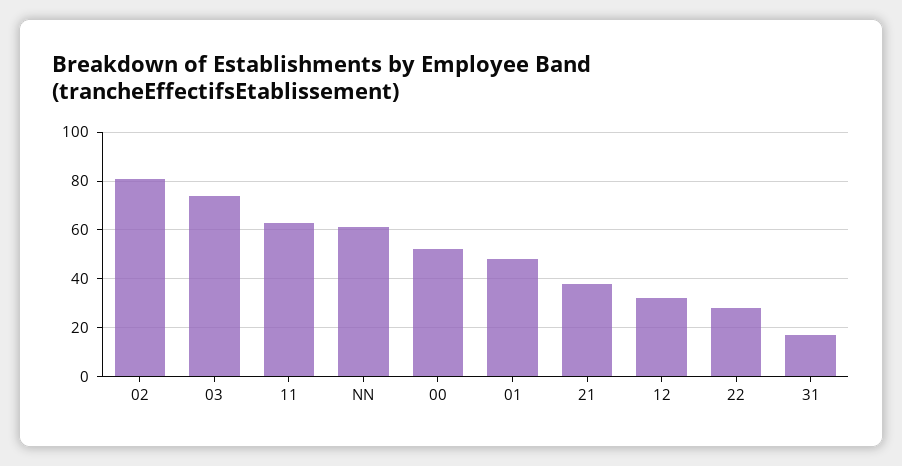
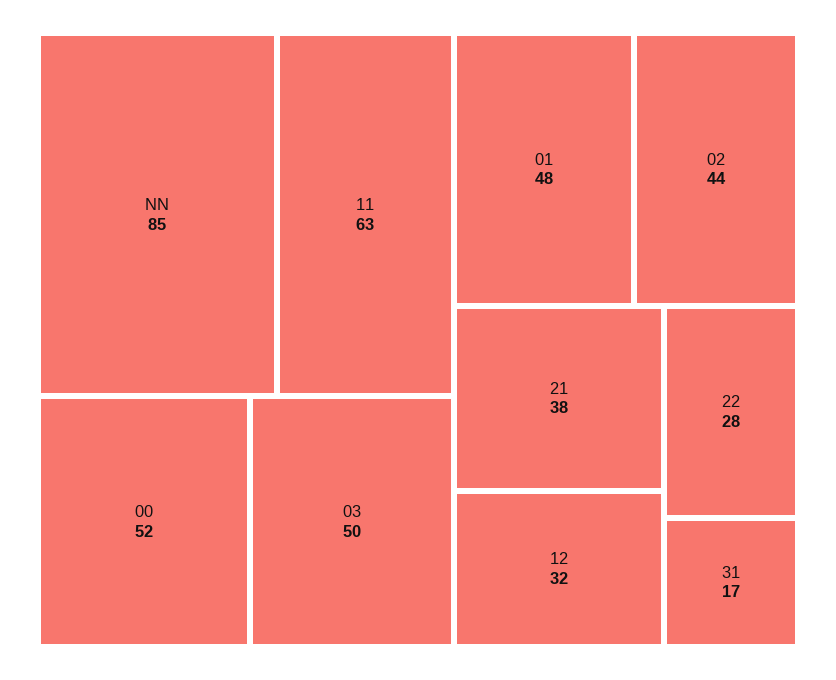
02: 80 -> 44
03: 75 -> 50
NN: 60 -> 85

